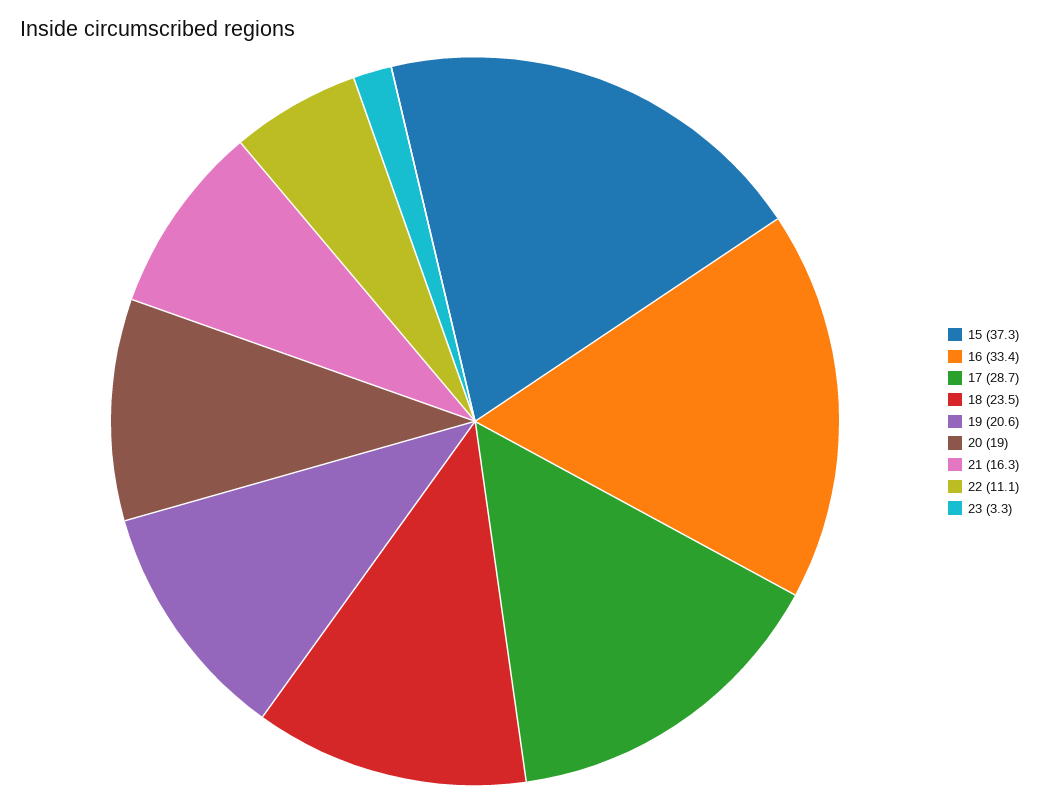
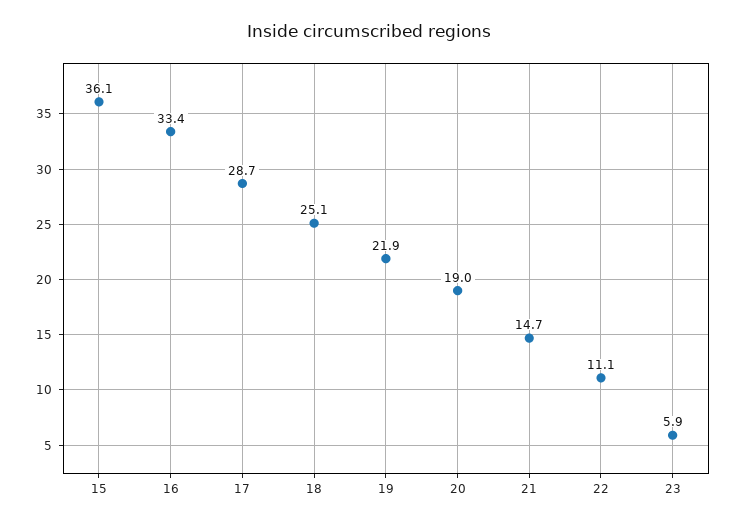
15: 37.3 -> 36.1
18: 23.5 -> 25.1
19: 20.6 -> 21.9
21: 16.3 -> 14.7
23: 3.3 -> 5.9

